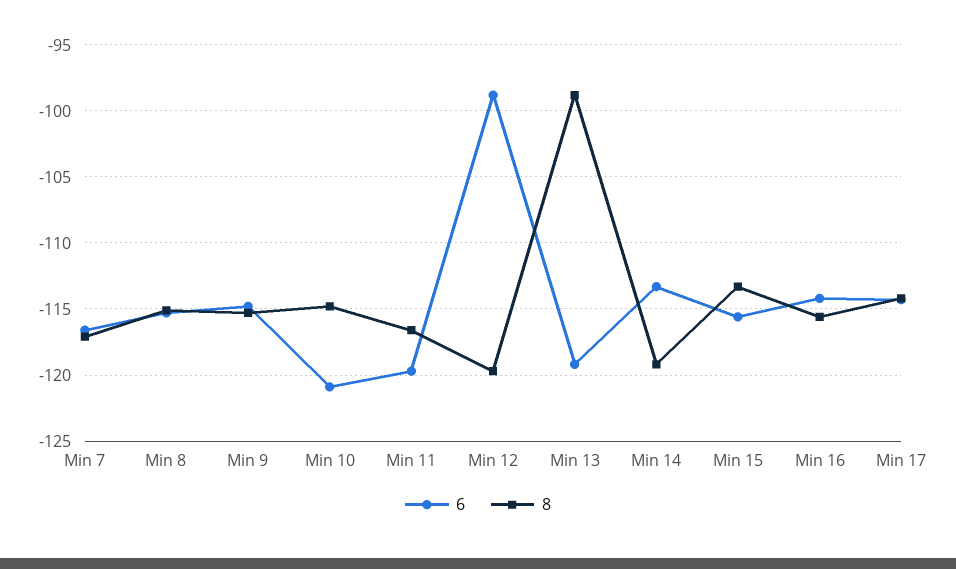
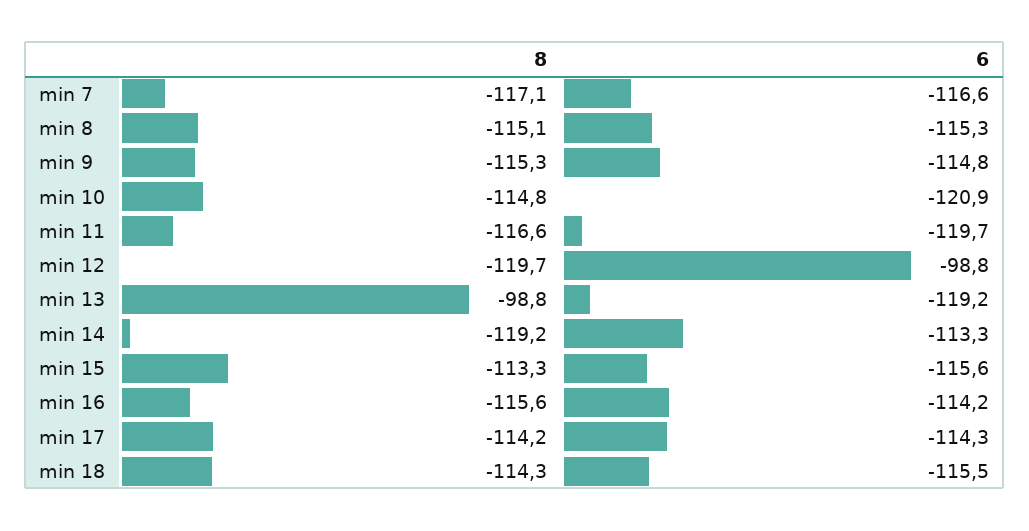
8, min 18: none -> -114.3
6, min 18: none -> -115.5

